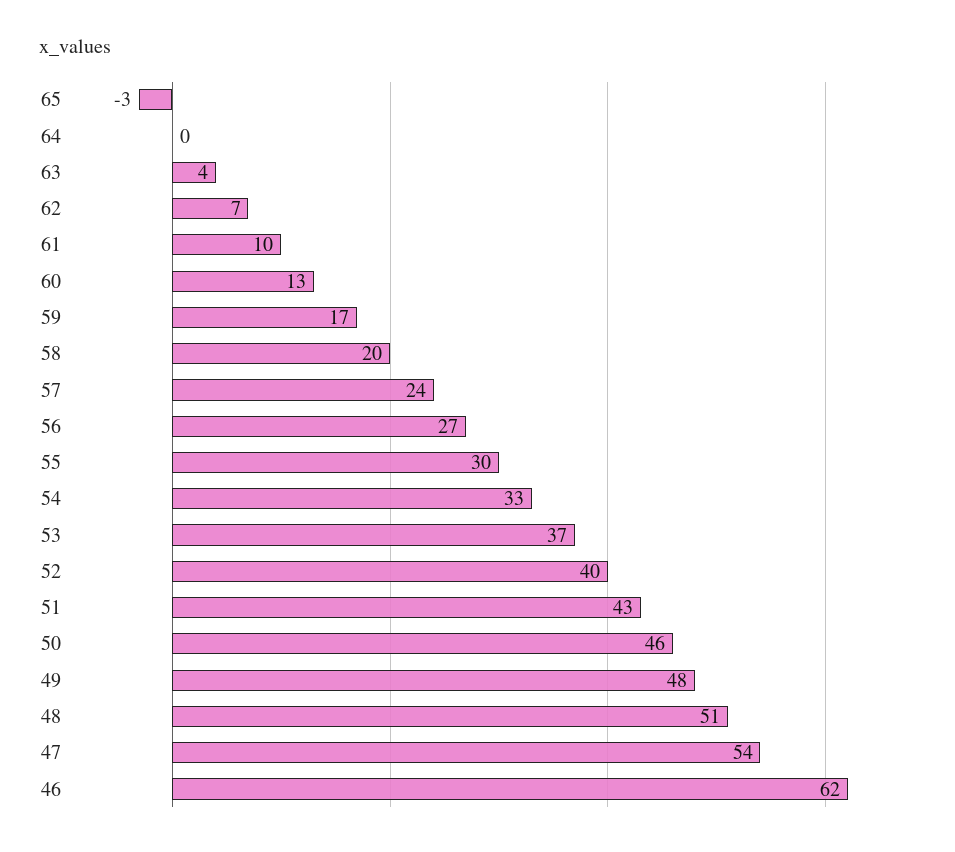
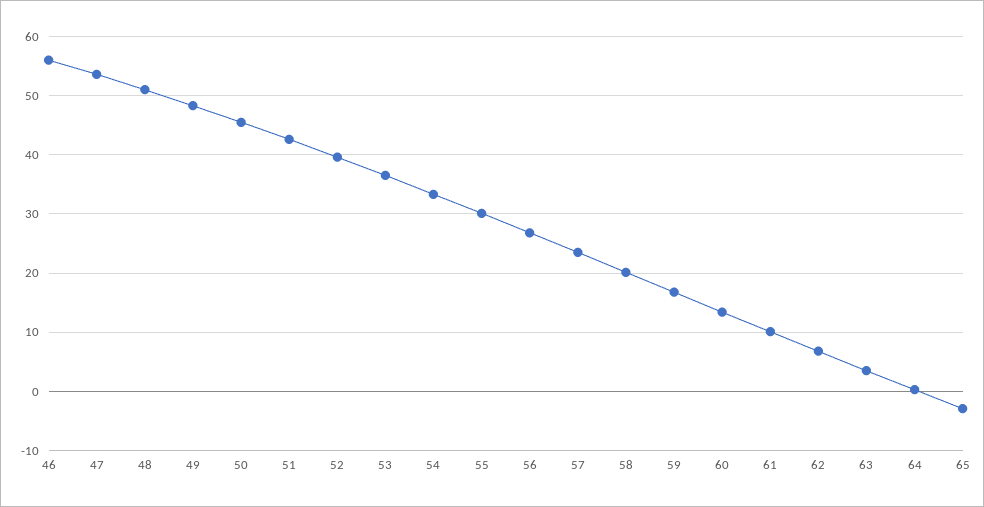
46: 62 -> 56

